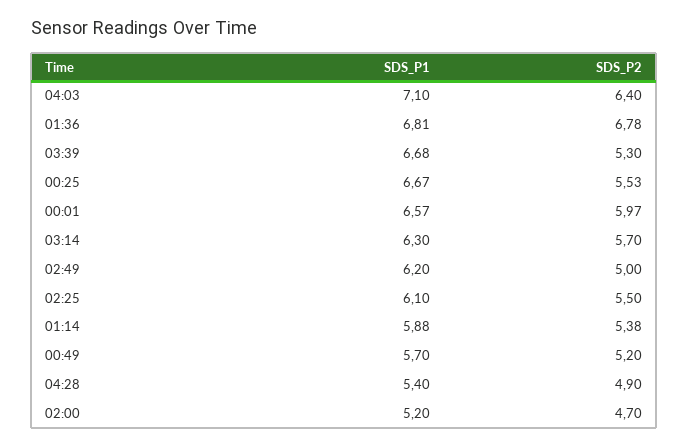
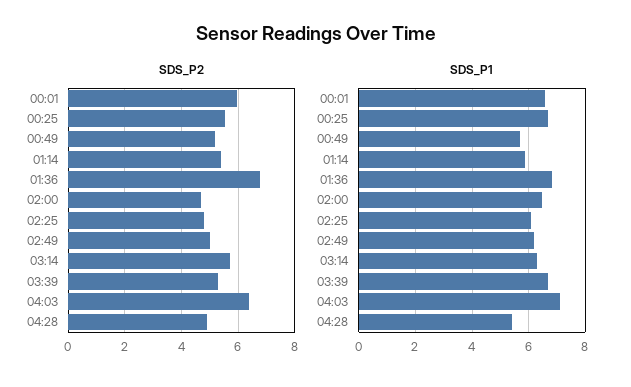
SDS_P2, 02:25: 5.5 -> 4.75
SDS_P1, 02:00: 5.2 -> 6.5

